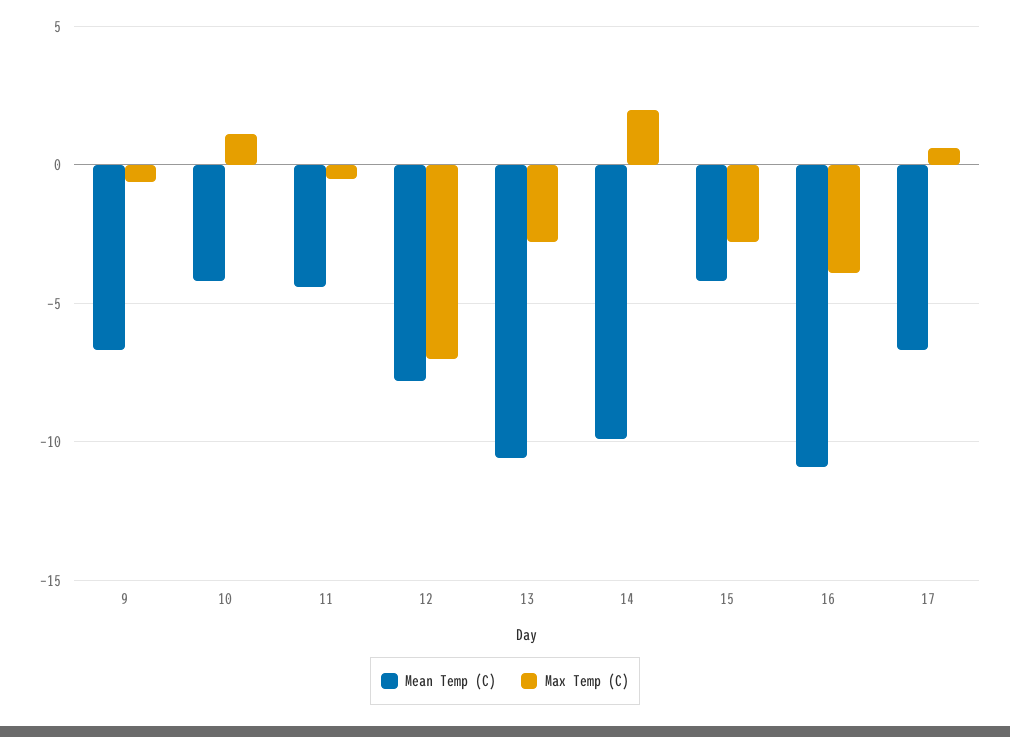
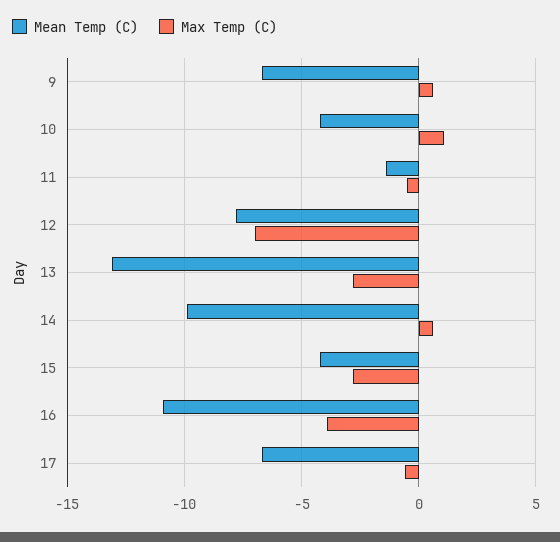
Max Temp (C), 9: -0.5 -> 0.5
Mean Temp (C), 11: -4.5 -> -1.5
Mean Temp (C), 13: -10.5 -> -13
Max Temp (C), 14: 2 -> 0.5
Max Temp (C), 17: 0.5 -> -0.5

